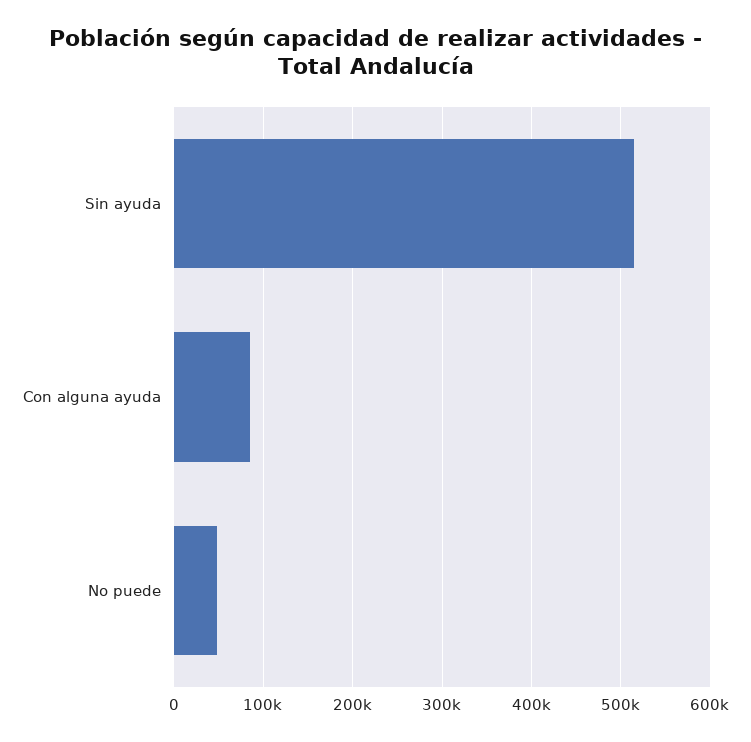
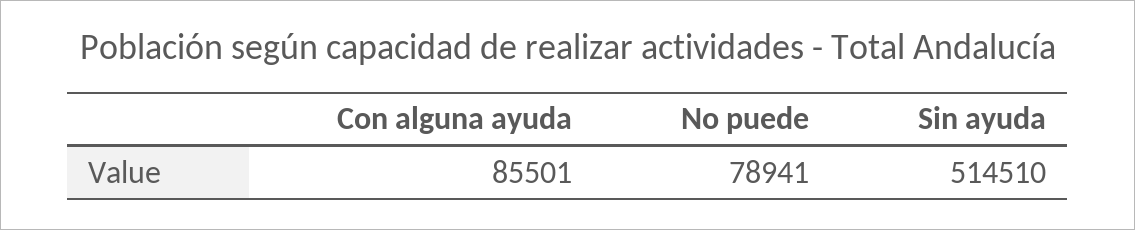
No puede: 50000 -> 78941

